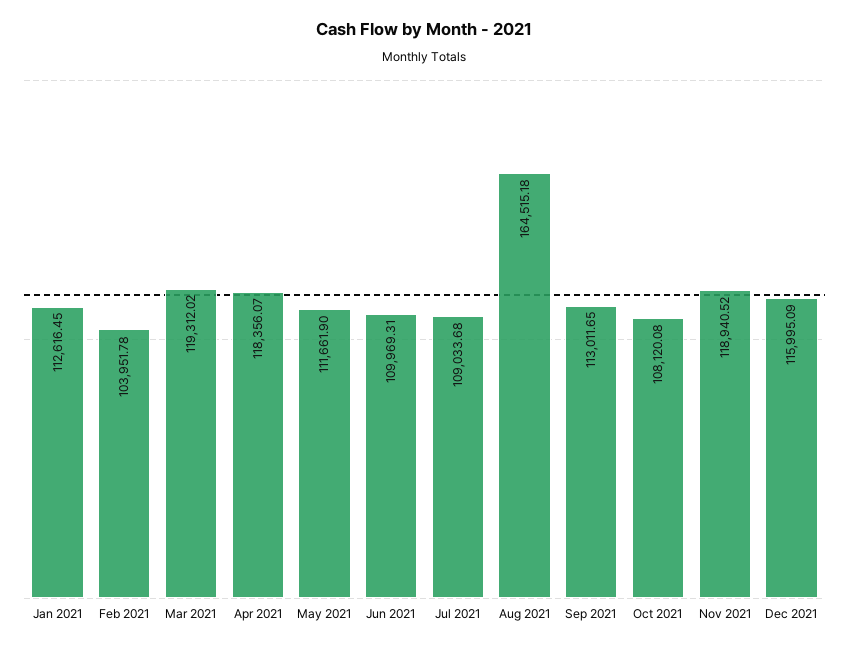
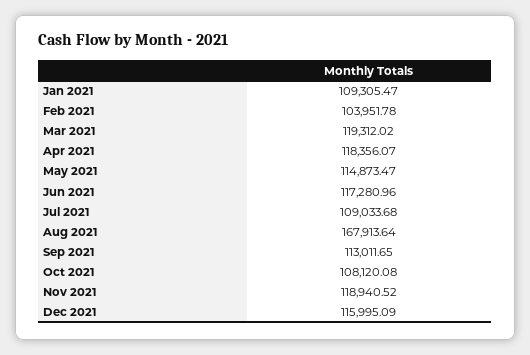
Jan 2021: 112616.45 -> 109305.47
May 2021: 111661.9 -> 114873.47
Jun 2021: 109969.31 -> 117280.96
Aug 2021: 164515.18 -> 167913.64

